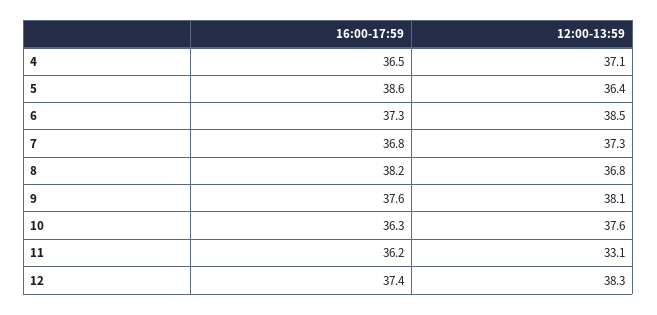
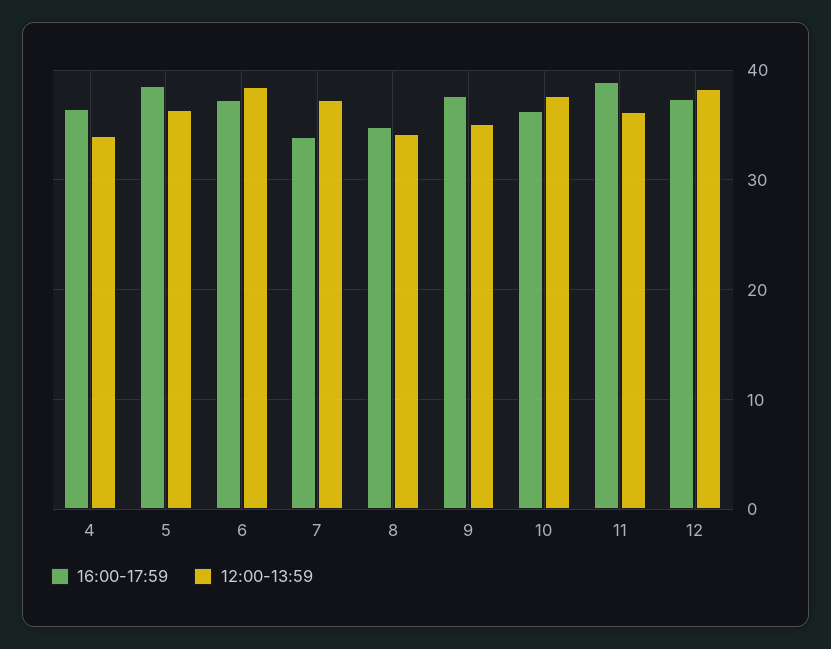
12:00-13:59, 4: 37.1 -> 34
16:00-17:59, 7: 36.8 -> 34
16:00-17:59, 8: 38.2 -> 35
12:00-13:59, 8: 36.8 -> 34
12:00-13:59, 9: 38.1 -> 35
16:00-17:59, 11: 36.2 -> 39
12:00-13:59, 11: 33.1 -> 36

